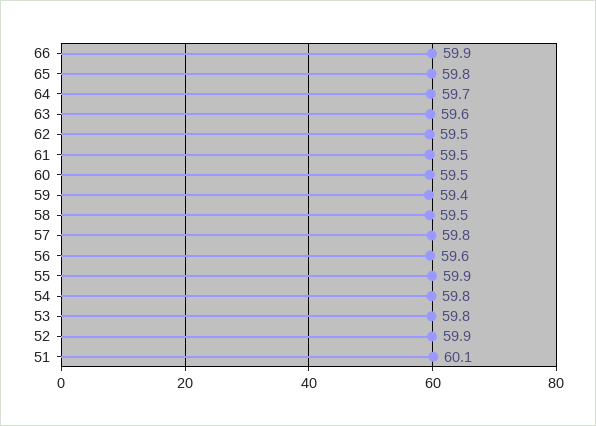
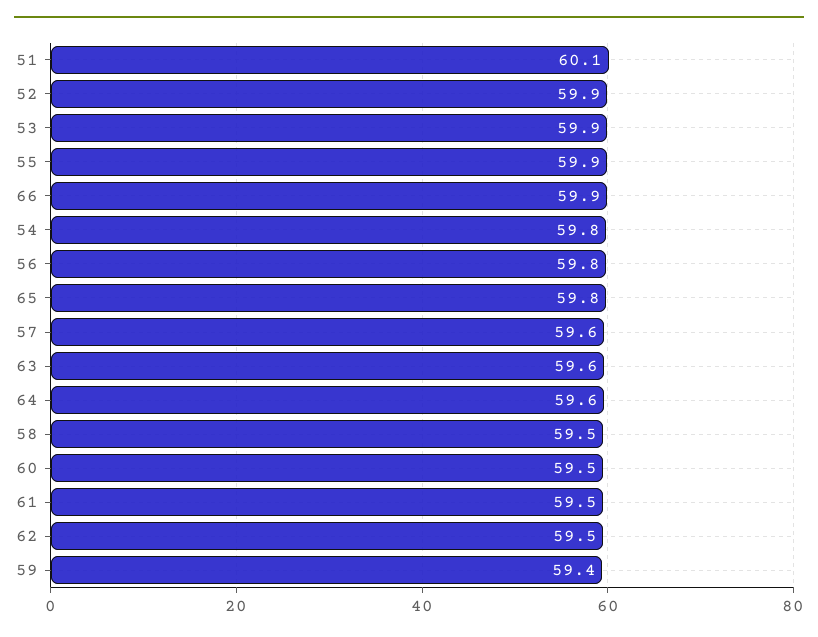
64: 59.7 -> 59.6
57: 59.8 -> 59.6
56: 59.6 -> 59.8
53: 59.8 -> 59.9

